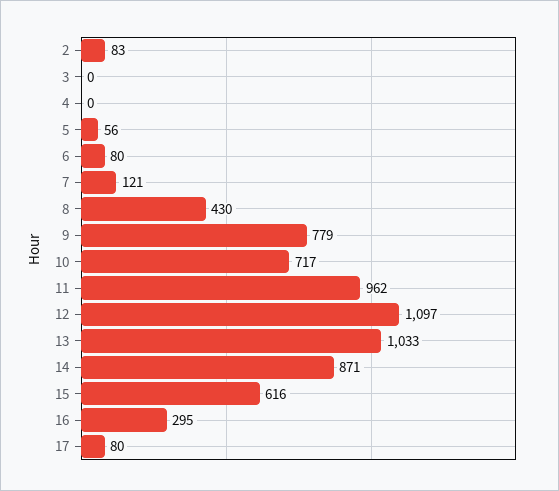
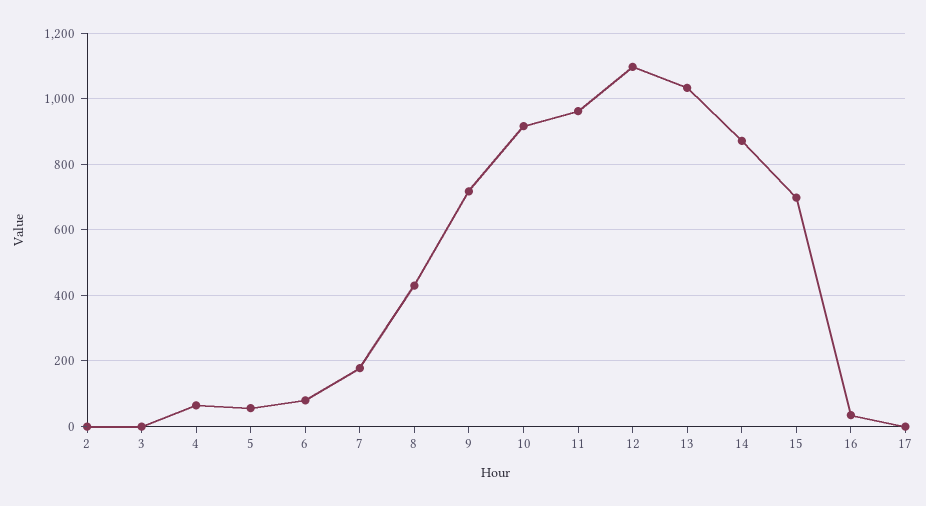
2: 83 -> 0
4: 0 -> 60
7: 121 -> 180
9: 779 -> 720
10: 717 -> 920
15: 616 -> 700
16: 295 -> 40
17: 80 -> 0

